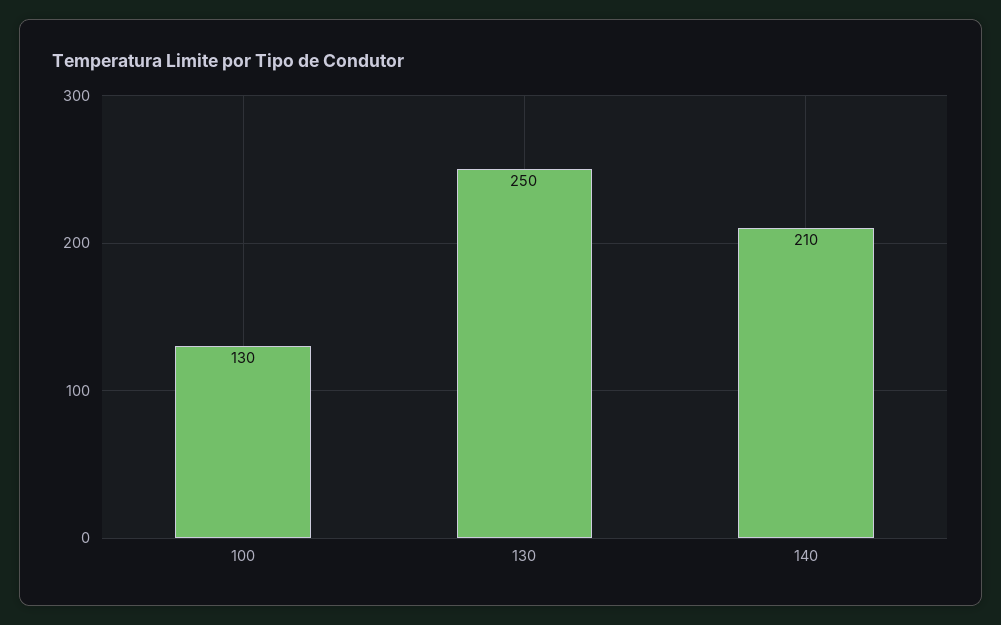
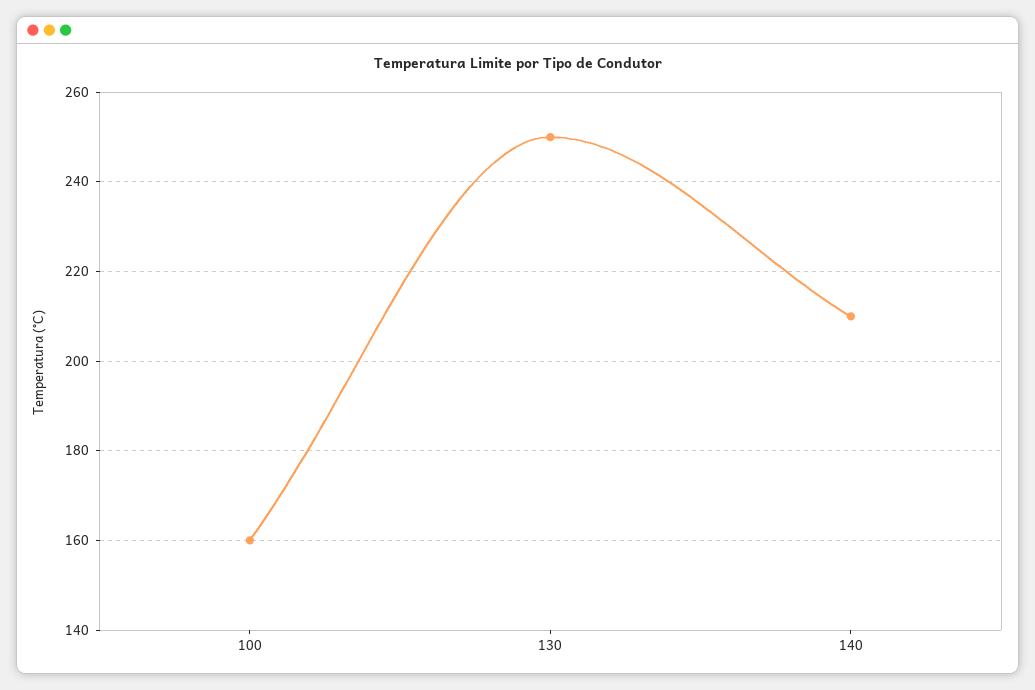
100: 130 -> 160

